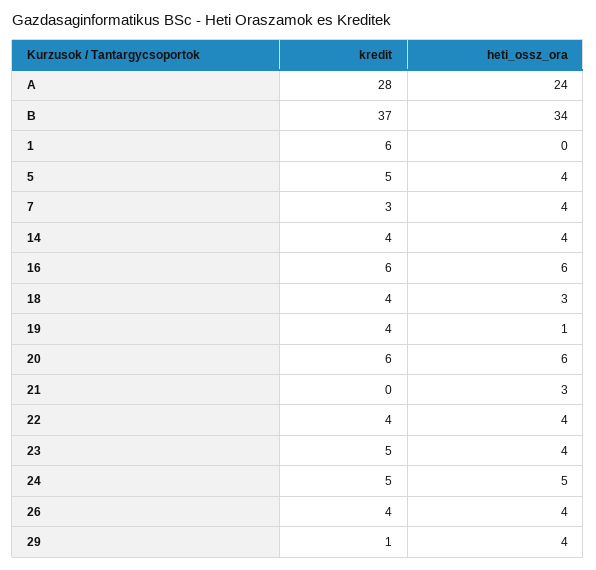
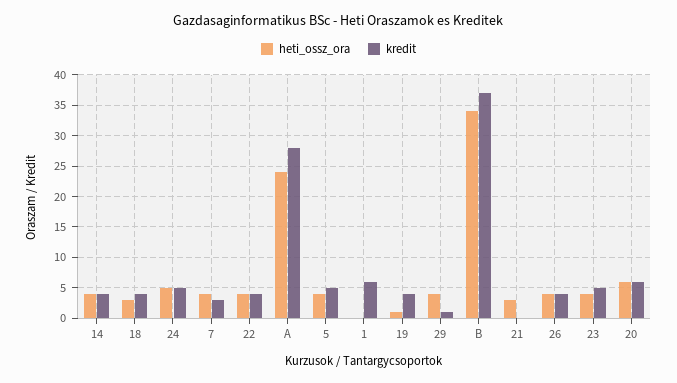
kredit, 16: 6 -> none
heti_ossz_ora, 16: 6 -> none

